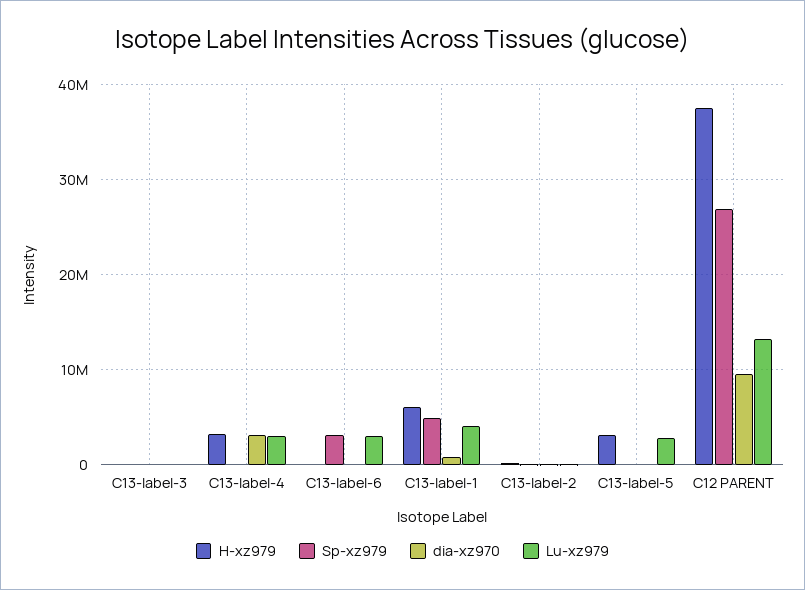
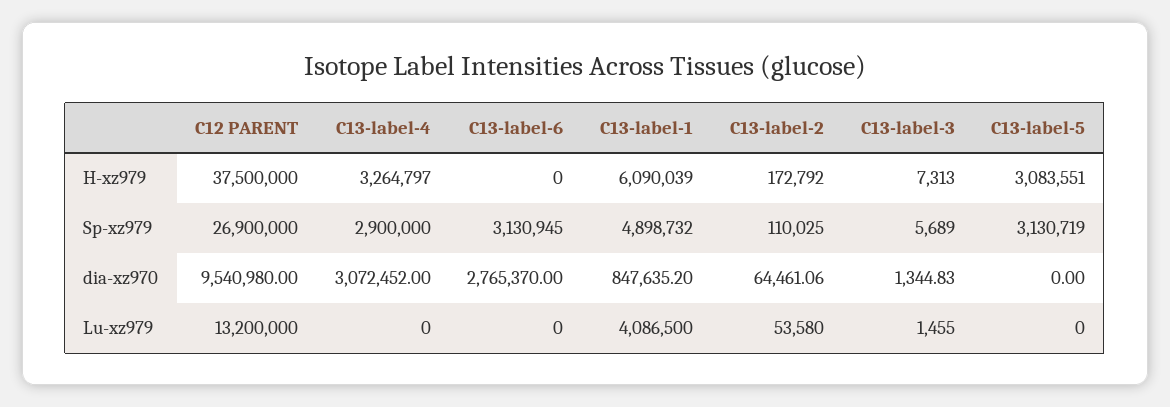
Sp-xz979, C13-label-4: 0 -> 2900000
Lu-xz979, C13-label-4: 3000000 -> 0
dia-xz970, C13-label-6: 0 -> 2765370
Lu-xz979, C13-label-6: 3000000 -> 0
Sp-xz979, C13-label-5: 0 -> 3130719
Lu-xz979, C13-label-5: 3000000 -> 0

